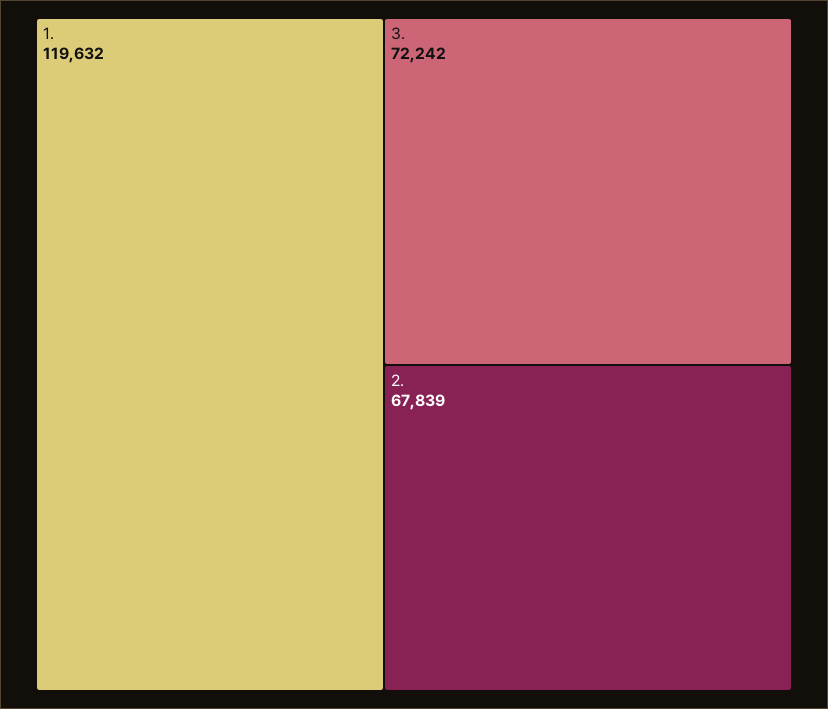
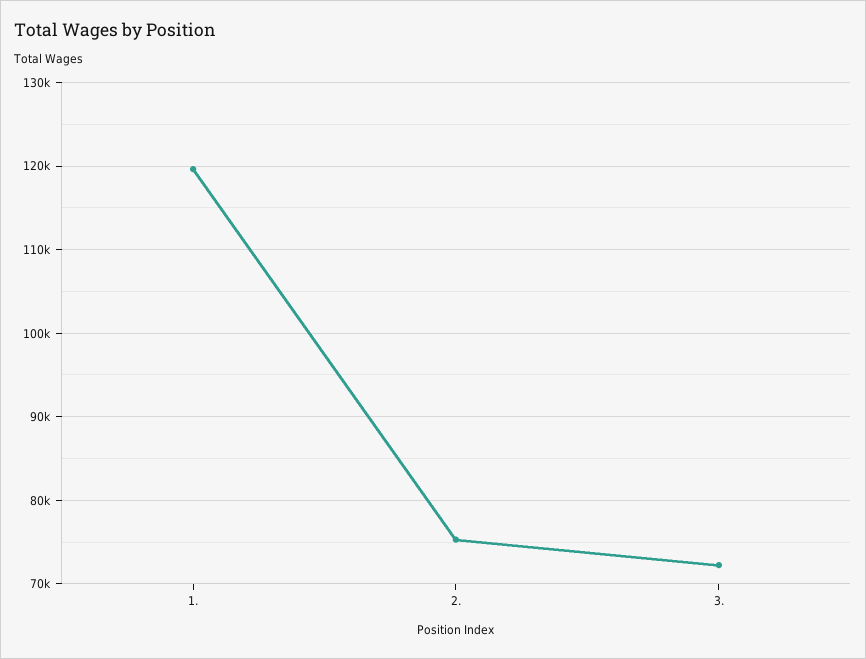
2.: 67839 -> 75000

